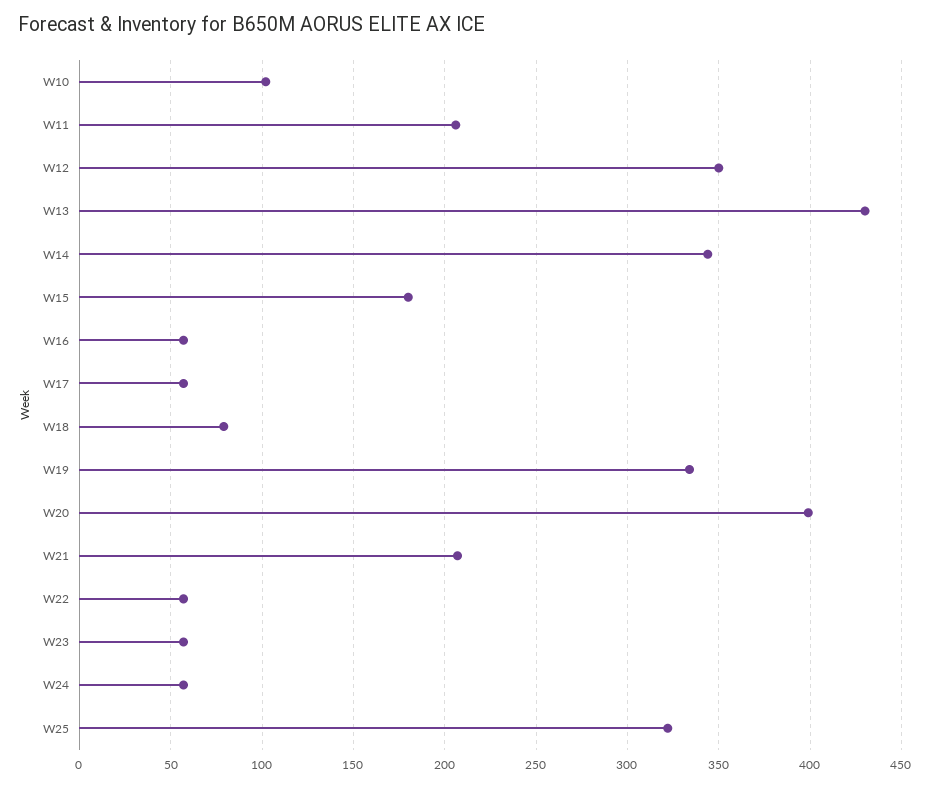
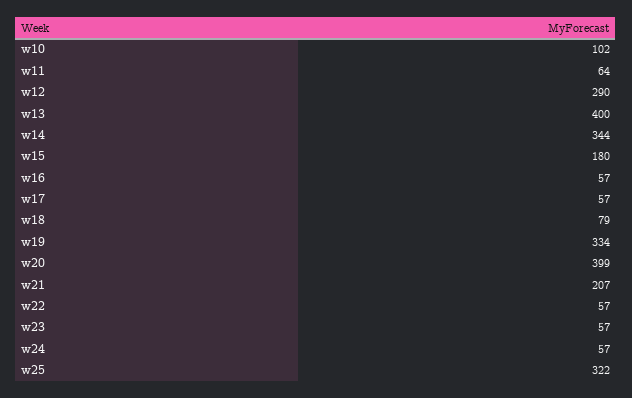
W11: 205 -> 64
W12: 350 -> 290
W13: 430 -> 400

